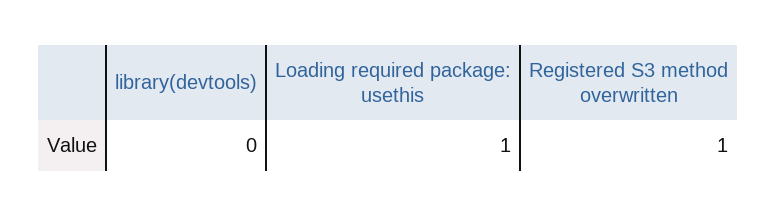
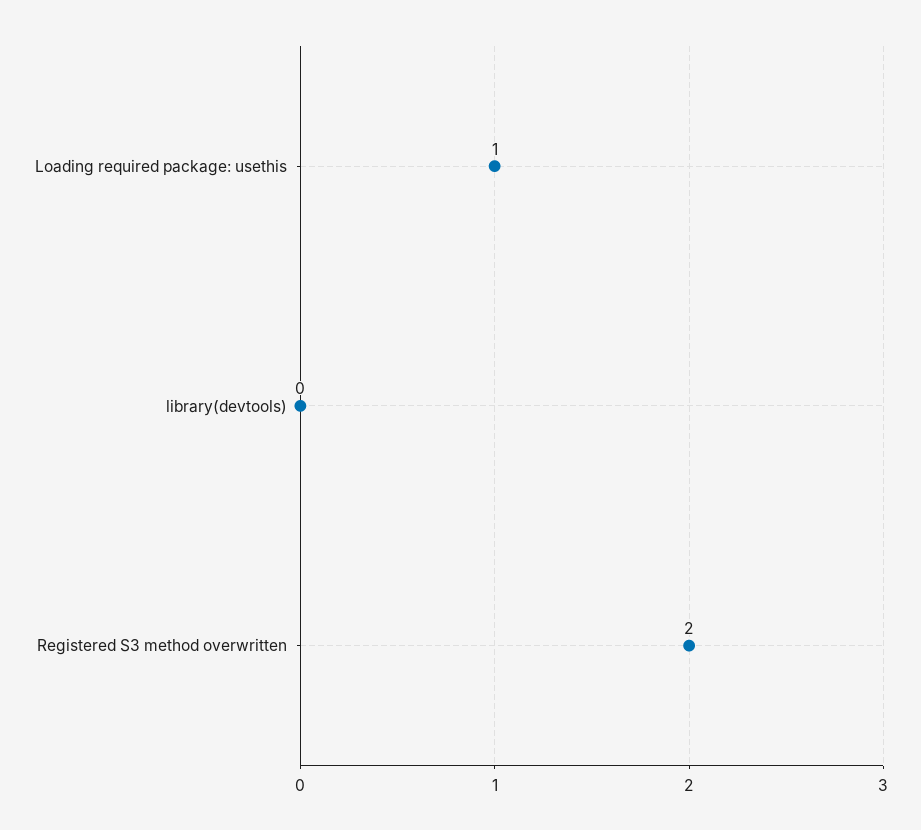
Registered S3 method overwritten: 1 -> 2

